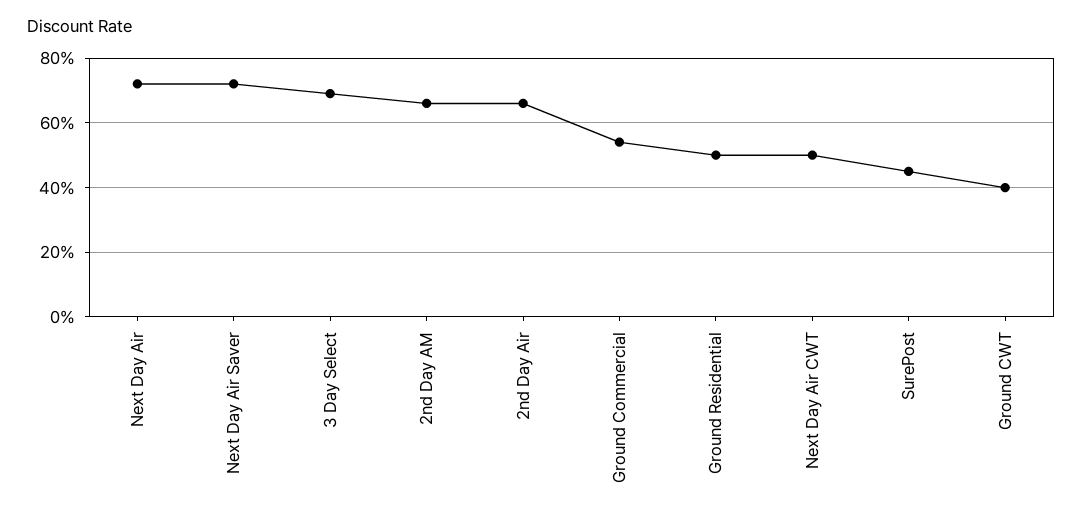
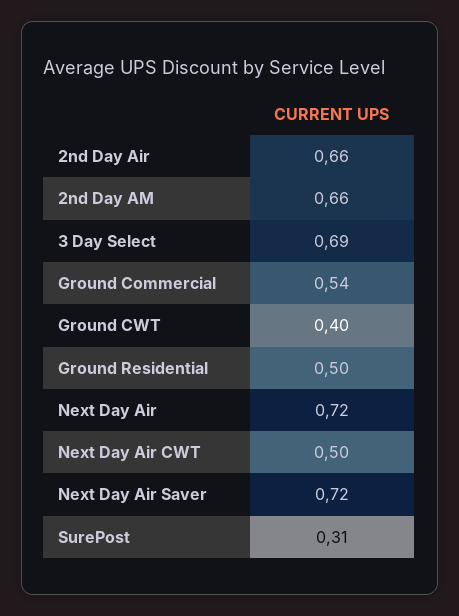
SurePost: 0.45 -> 0.31

